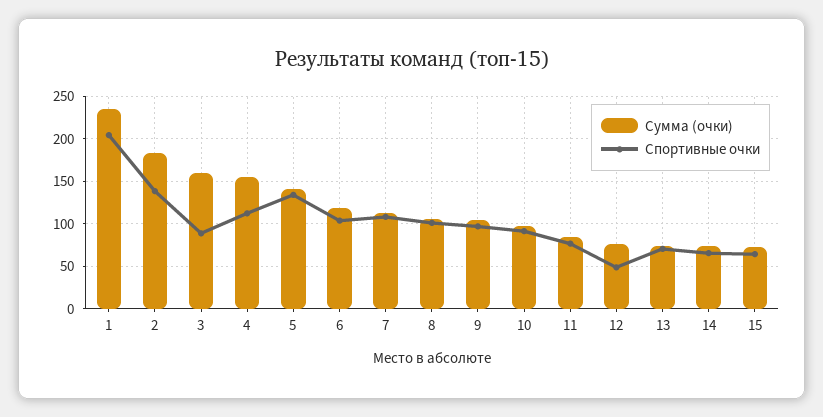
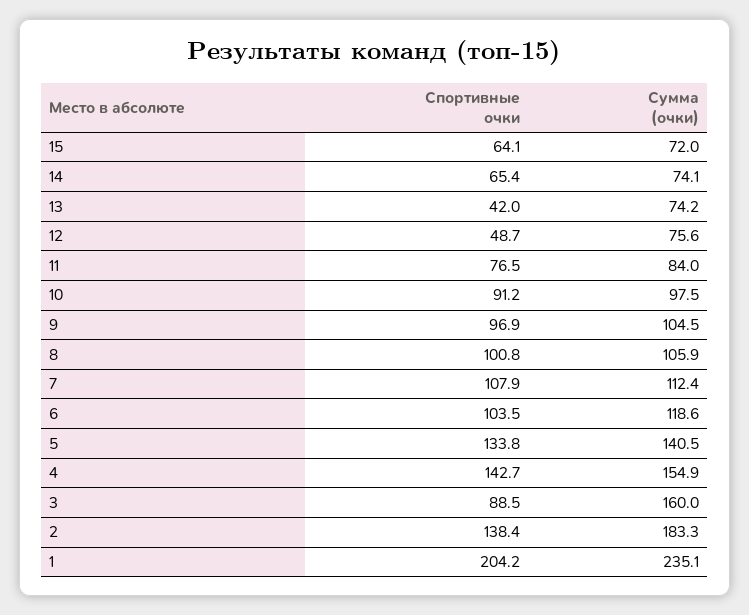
Спортивные очки, 4: 110 -> 142.7
Спортивные очки, 13: 70 -> 42

